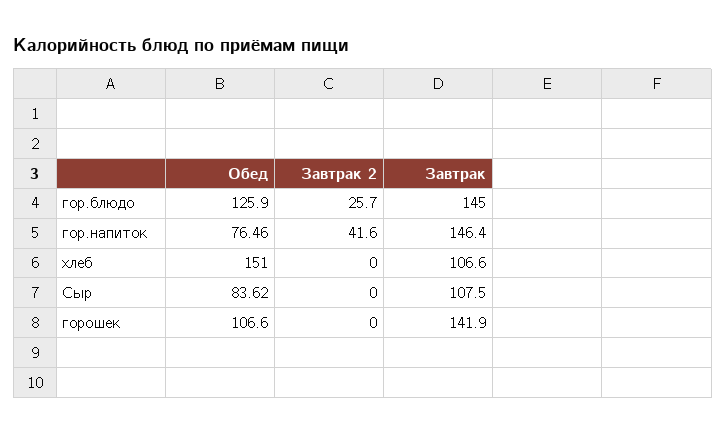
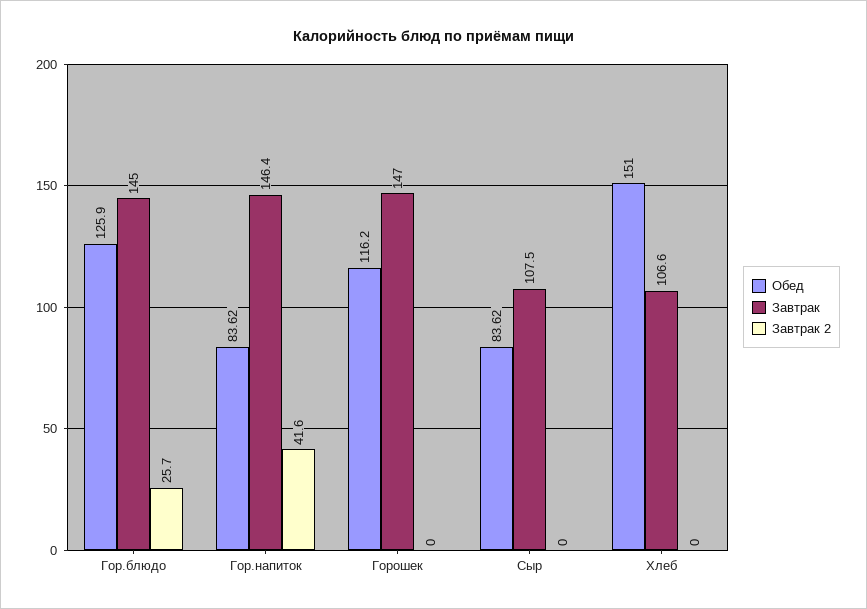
Обед, гор.напиток: 76.46 -> 83.62
Обед, горошек: 106.6 -> 116.2
Завтрак, горошек: 141.9 -> 147

